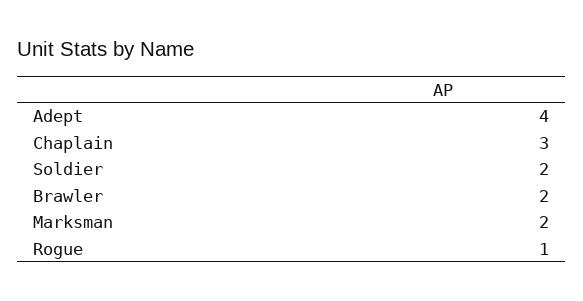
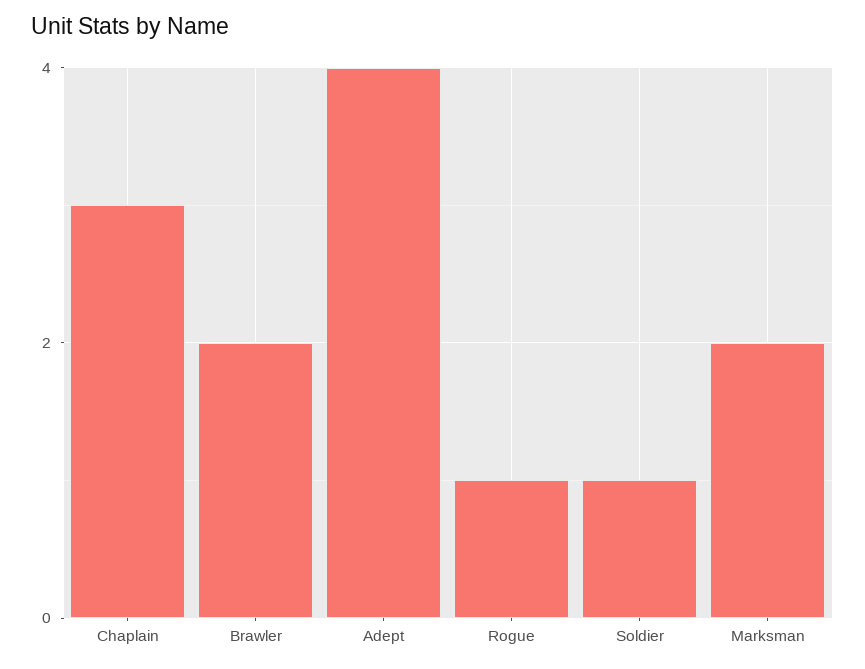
Soldier: 2 -> 1

